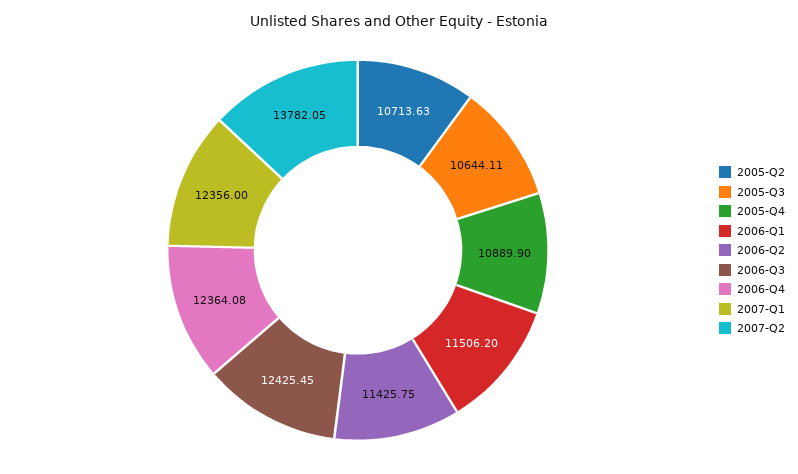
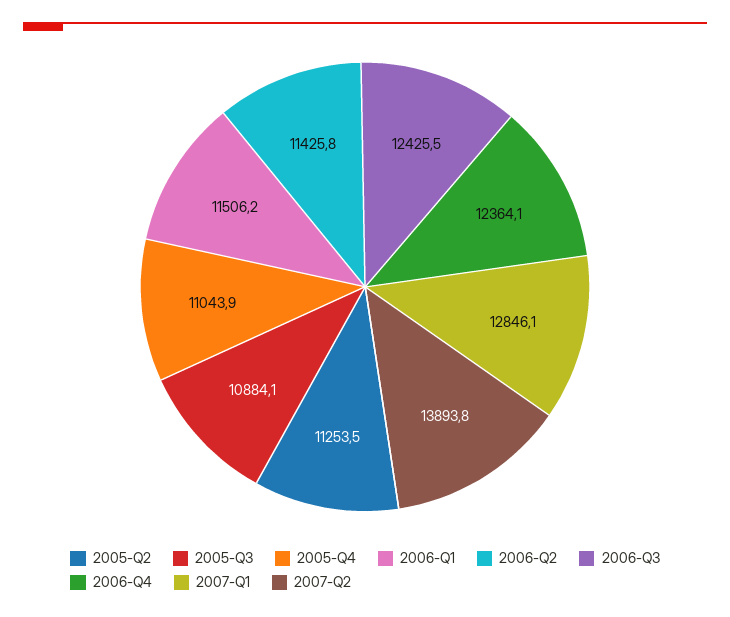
2005-Q2: 10713.63 -> 11253.5
2005-Q3: 10644.11 -> 10884.1
2005-Q4: 10889.9 -> 11043.9
2007-Q1: 12356 -> 12846.1
2007-Q2: 13782.05 -> 13893.8

